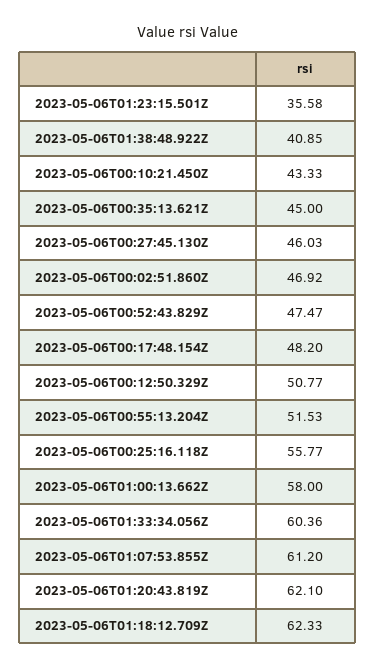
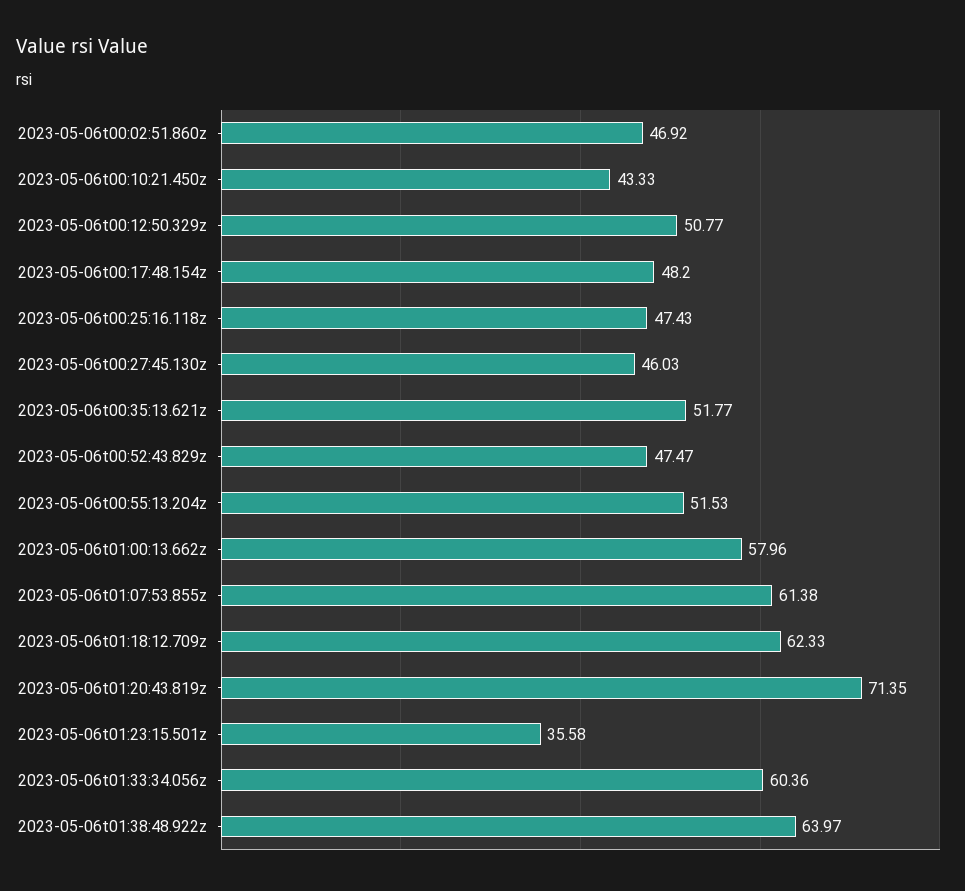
2023-05-06T01:38:48.922Z: 40.85 -> 63.97
2023-05-06T00:35:13.621Z: 45 -> 51.77
2023-05-06T00:25:16.118Z: 55.77 -> 47.43
2023-05-06T01:00:13.662Z: 58 -> 57.96
2023-05-06T01:07:53.855Z: 61.2 -> 61.38
2023-05-06T01:20:43.819Z: 62.1 -> 71.35

